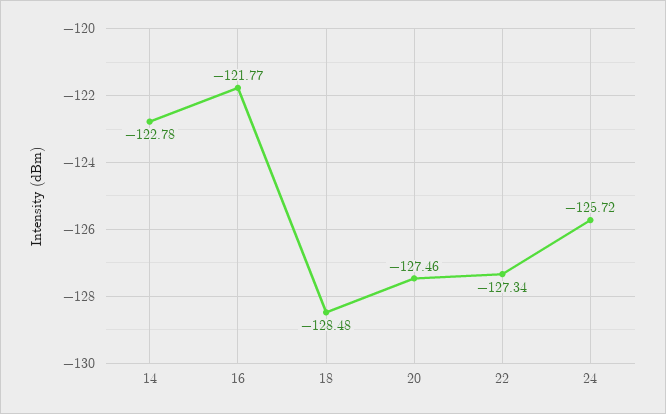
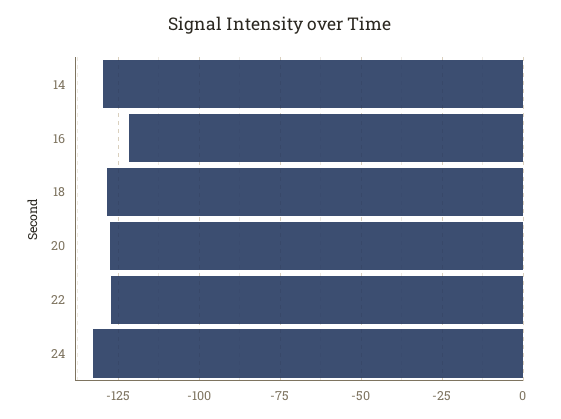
14: -122.78 -> -130
24: -125.72 -> -132.5

